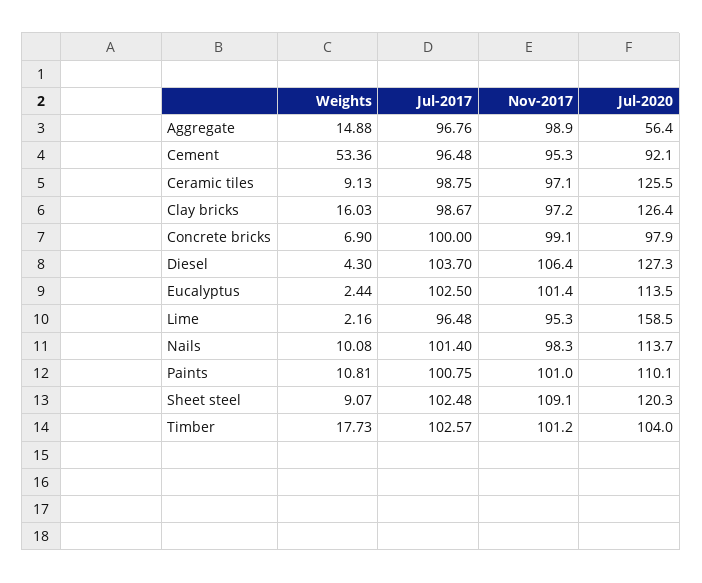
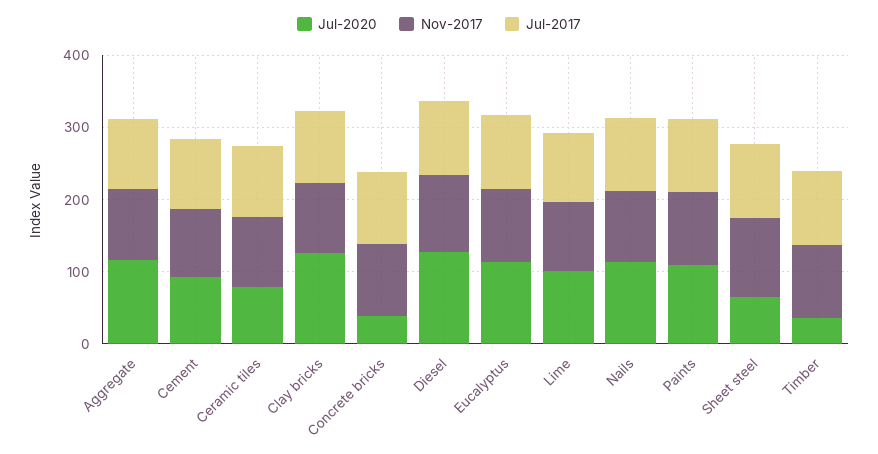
Weights, Aggregate: 14.88 -> none
Jul-2020, Aggregate: 56.4 -> 120
Weights, Cement: 53.36 -> none
Weights, Ceramic tiles: 9.13 -> none
Jul-2020, Ceramic tiles: 125.5 -> 80
Weights, Clay bricks: 16.03 -> none
Weights, Concrete bricks: 6.9 -> none
Jul-2020, Concrete bricks: 97.9 -> 40
Weights, Diesel: 4.3 -> none
Weights, Eucalyptus: 2.44 -> none
Weights, Lime: 2.16 -> none
Jul-2020, Lime: 158.5 -> 100
Weights, Nails: 10.08 -> none
Weights, Paints: 10.81 -> none
Weights, Sheet steel: 9.07 -> none
Jul-2020, Sheet steel: 120.3 -> 60
Weights, Timber: 17.73 -> none
Jul-2020, Timber: 104 -> 40

